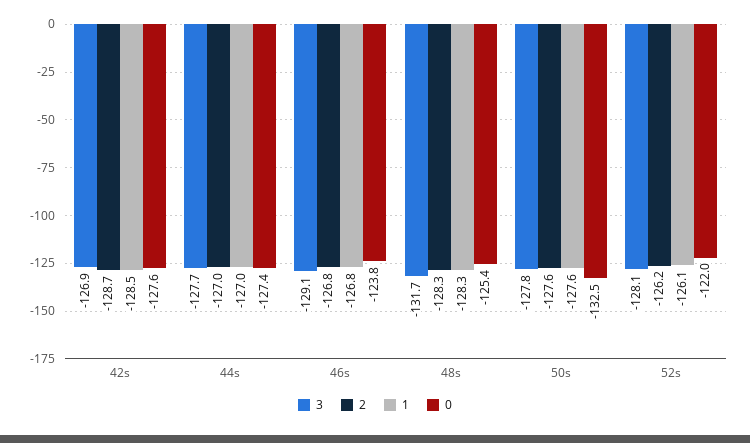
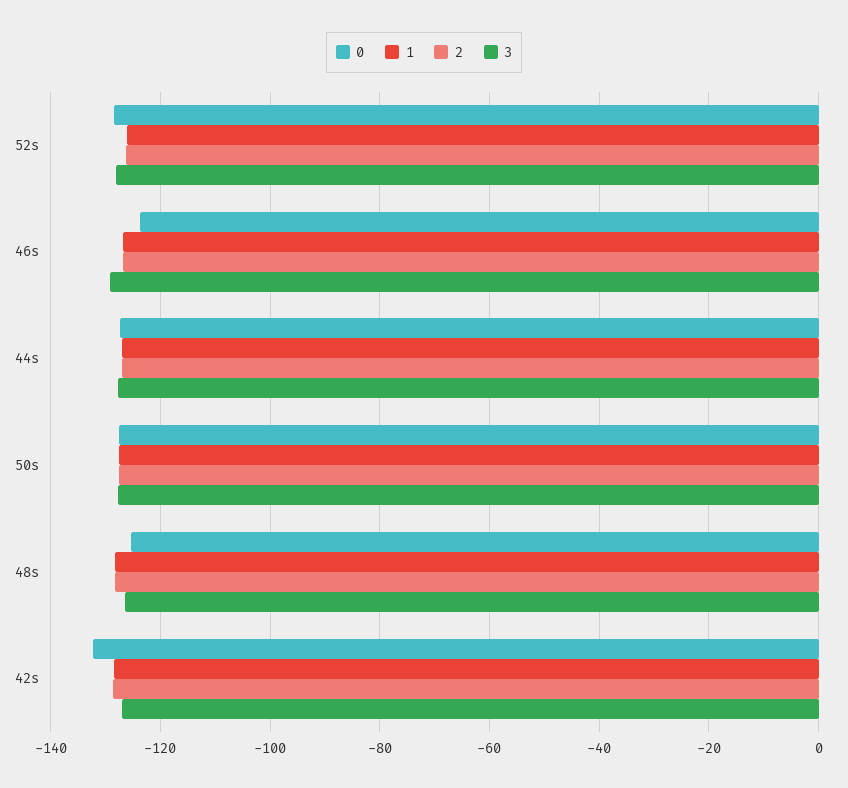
0, 42s: -127.6 -> -132
3, 48s: -131.7 -> -126
0, 50s: -132.5 -> -128
0, 52s: -122 -> -128

